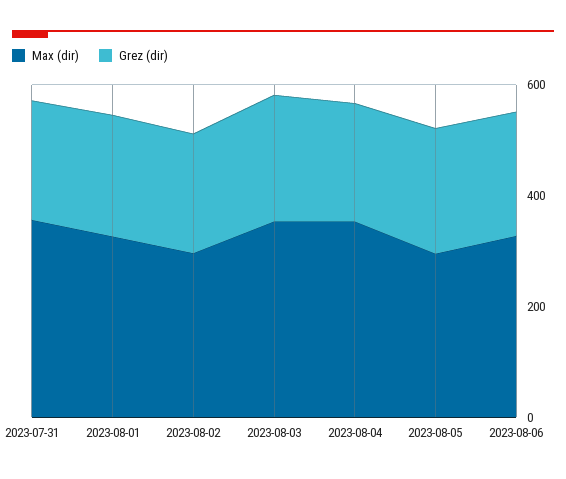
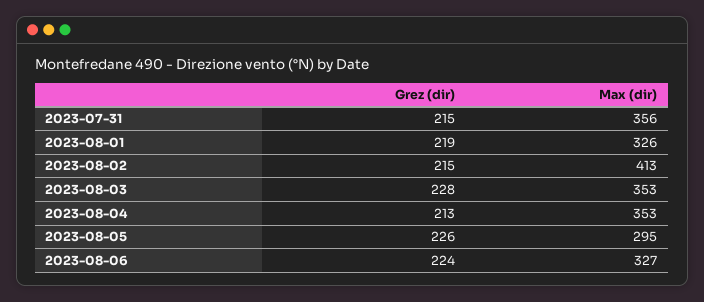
Max (dir), 2023-08-02: 300 -> 413

